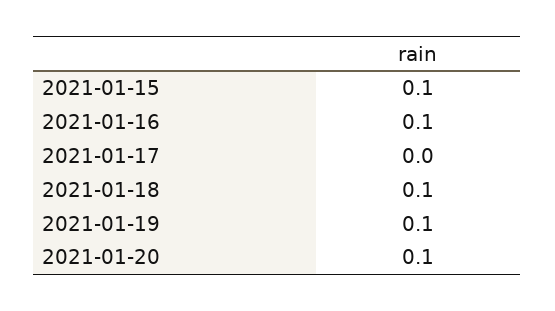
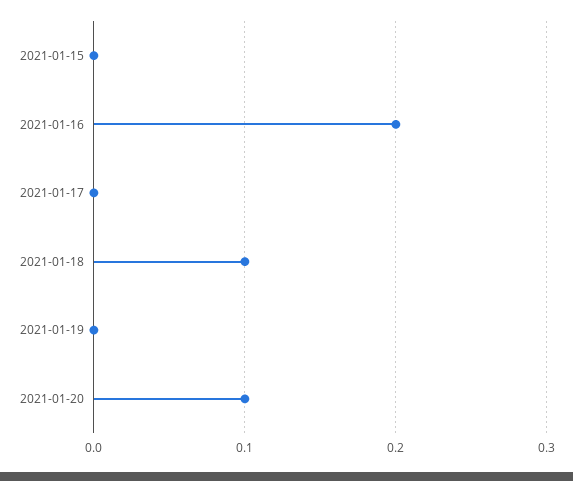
2021-01-15: 0.1 -> 0
2021-01-16: 0.1 -> 0.2
2021-01-19: 0.1 -> 0

